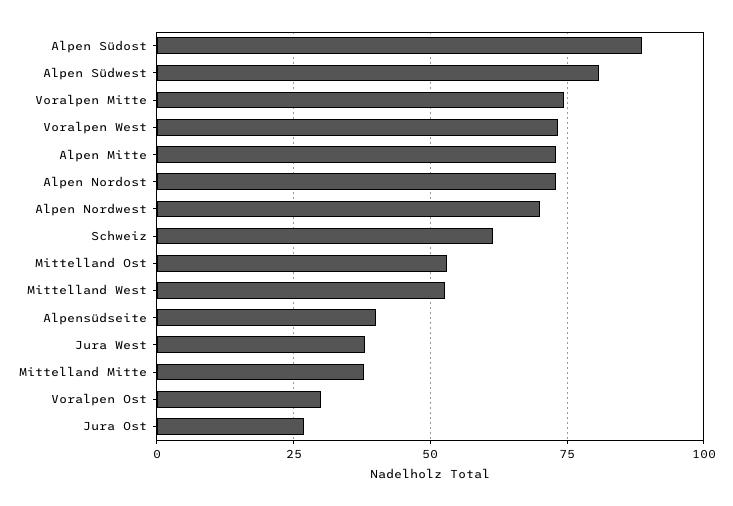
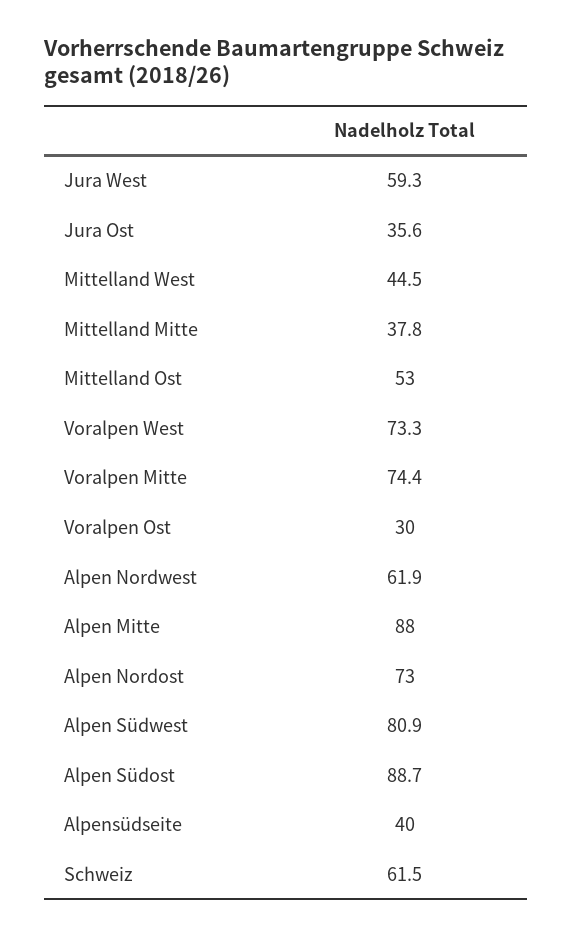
Alpen Mitte: 72.5 -> 88
Alpen Nordwest: 70 -> 61.9
Mittelland West: 52.5 -> 44.5
Jura West: 37.5 -> 59.3
Jura Ost: 27.5 -> 35.6

